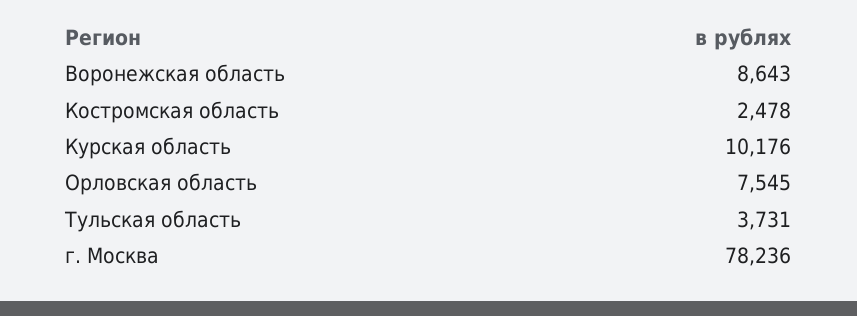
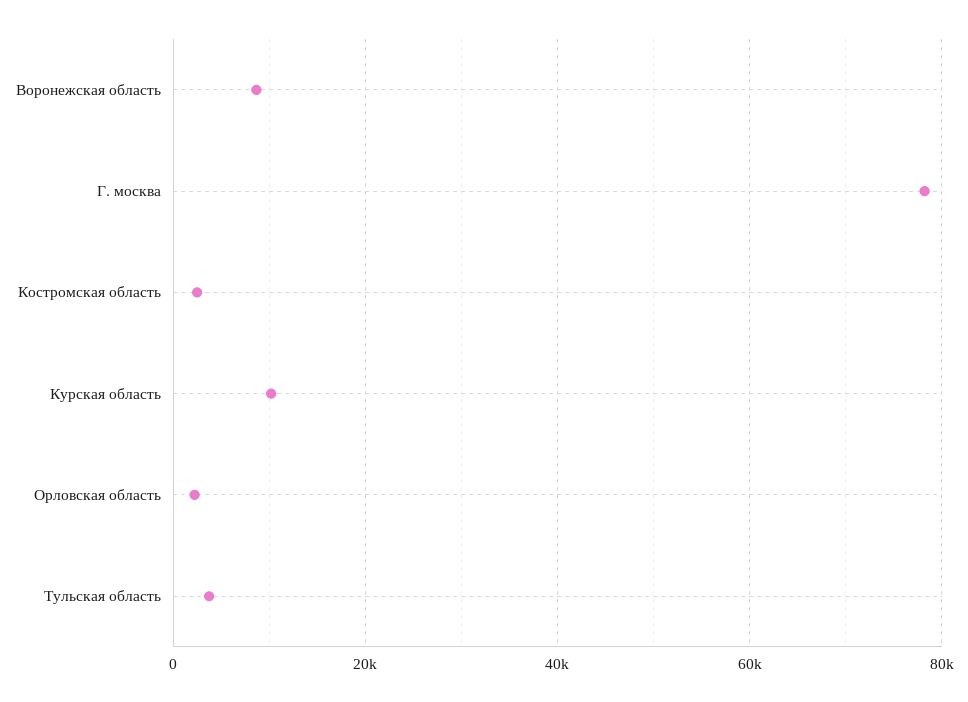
Орловская область: 7545 -> 2000

